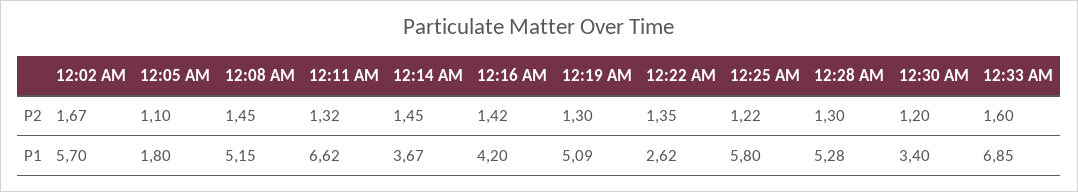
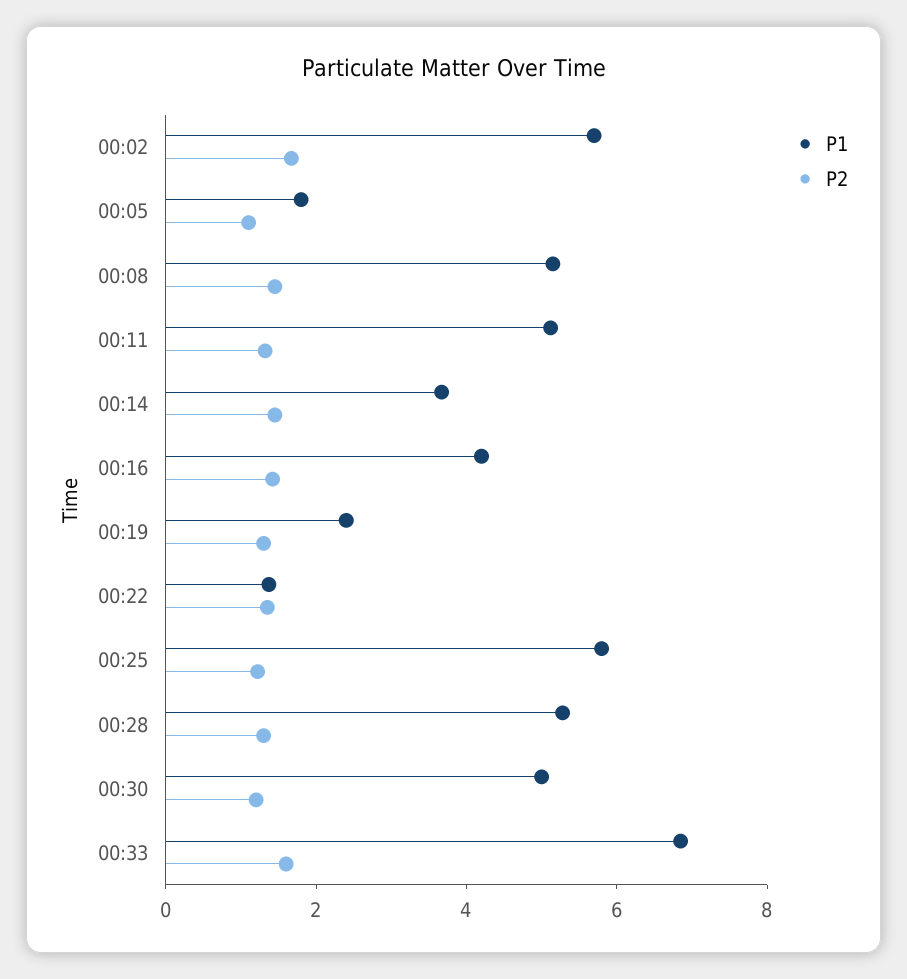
P1, 12:11 AM: 6.62 -> 5
P1, 12:19 AM: 5.09 -> 2.5
P1, 12:22 AM: 2.62 -> 1.5
P1, 12:30 AM: 3.4 -> 5

